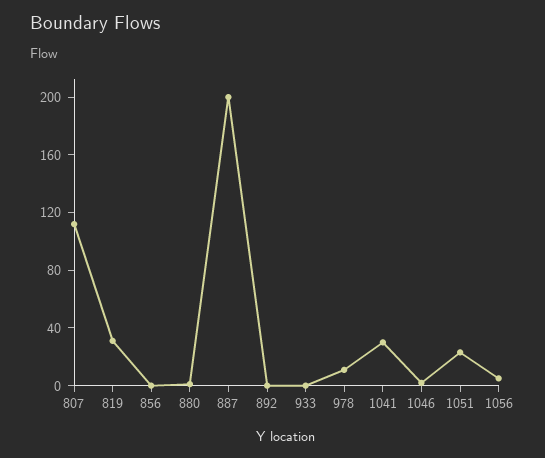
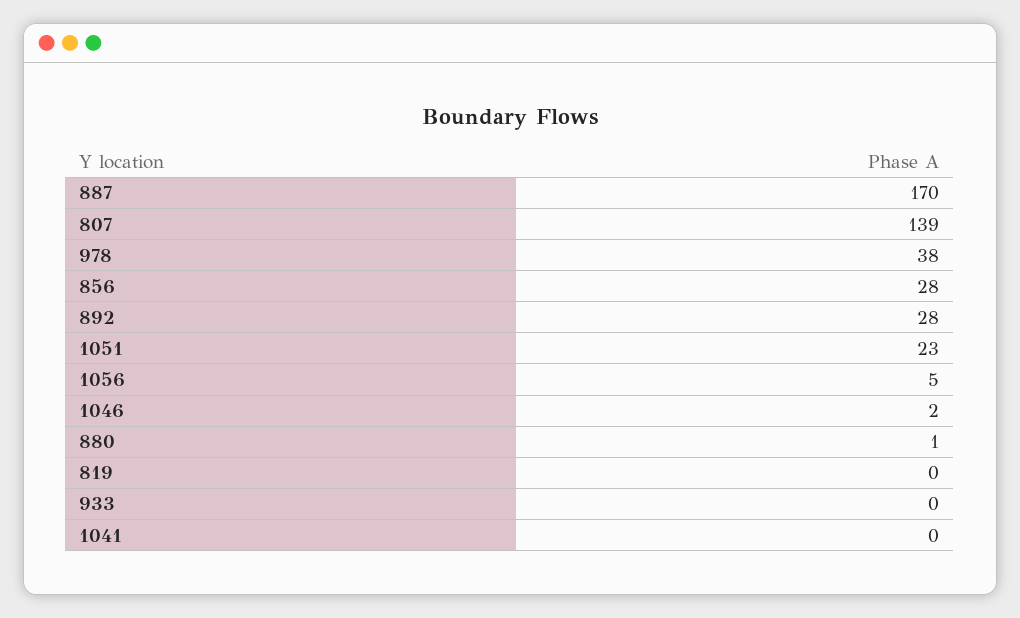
807: 110 -> 139
819: 30 -> 0
856: 0 -> 28
887: 200 -> 170
892: 0 -> 28
978: 10 -> 38
1041: 30 -> 0

